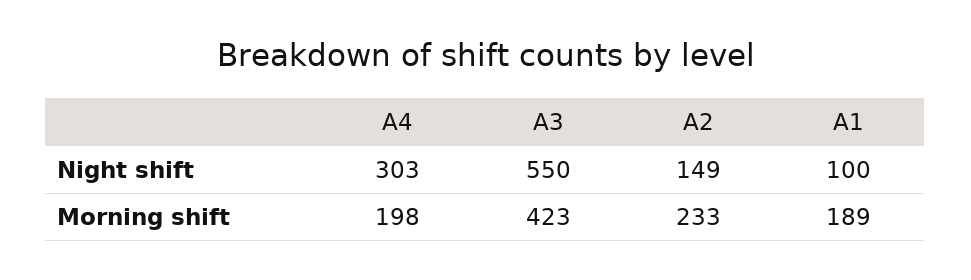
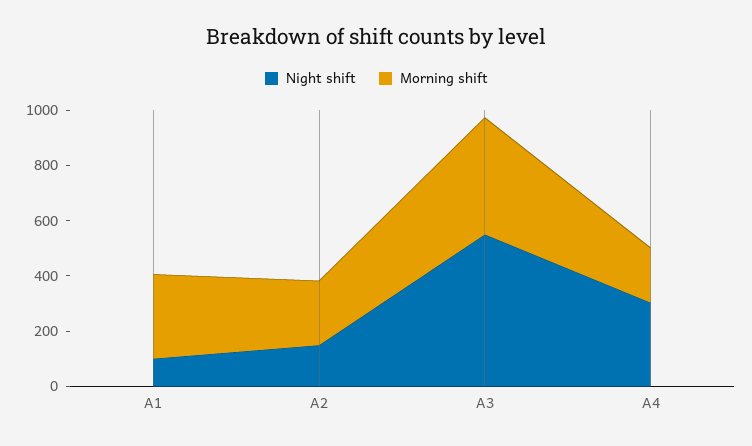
Morning shift, A1: 189 -> 300

